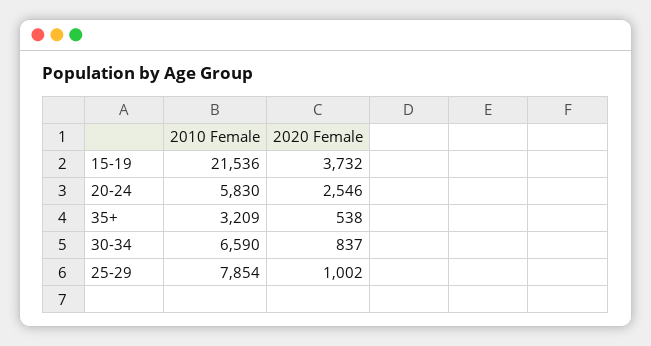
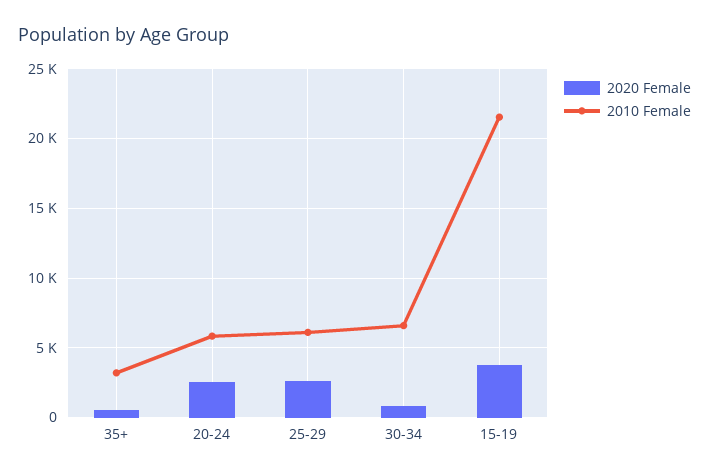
2010 Female, 25-29: 7854 -> 6000
2020 Female, 25-29: 1002 -> 2500

